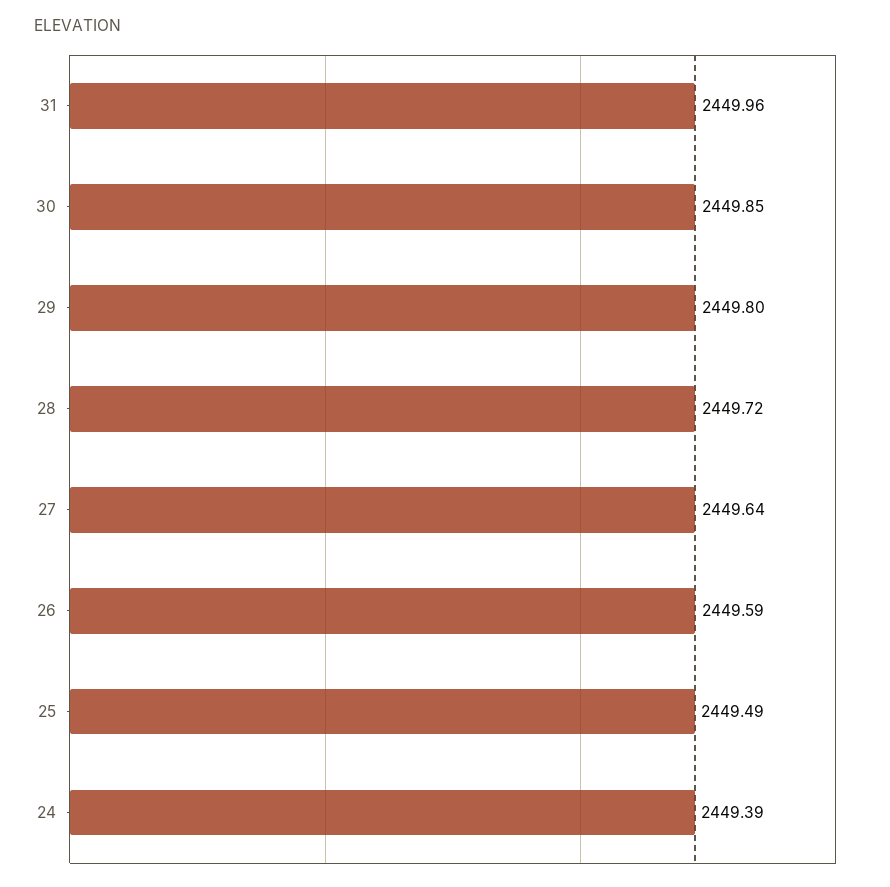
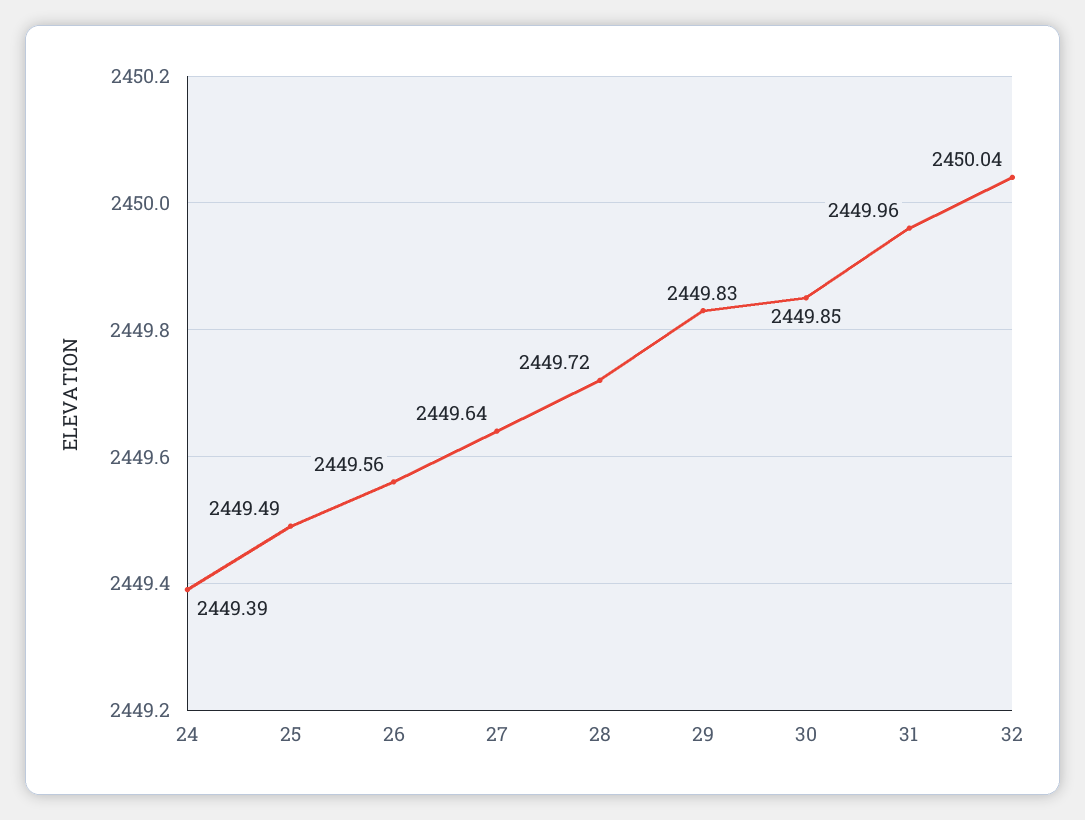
29: 2449.8 -> 2449.83
26: 2449.59 -> 2449.56
32: none -> 2450.04

